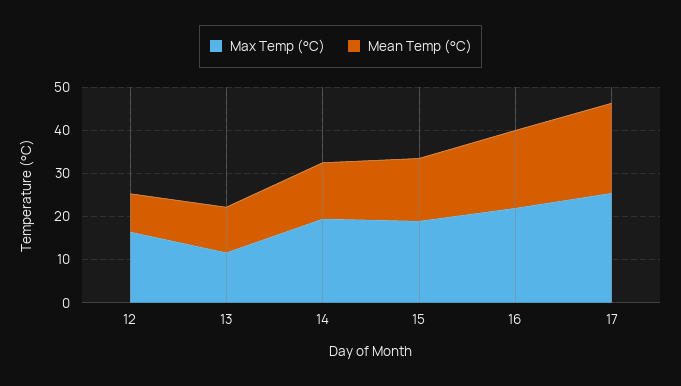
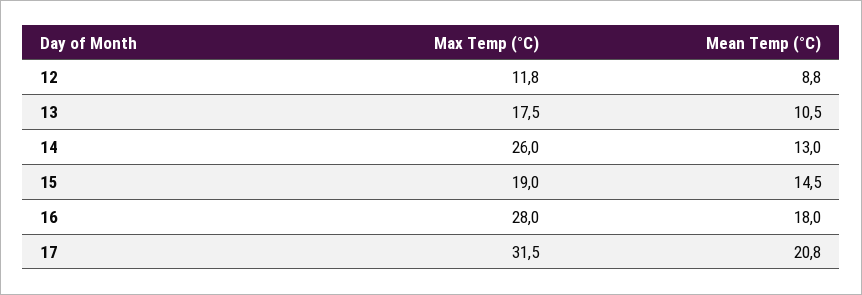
Max Temp (°C), 12: 16 -> 11.8
Max Temp (°C), 13: 12 -> 17.5
Max Temp (°C), 14: 20 -> 26
Max Temp (°C), 16: 22 -> 28
Max Temp (°C), 17: 26 -> 31.5

